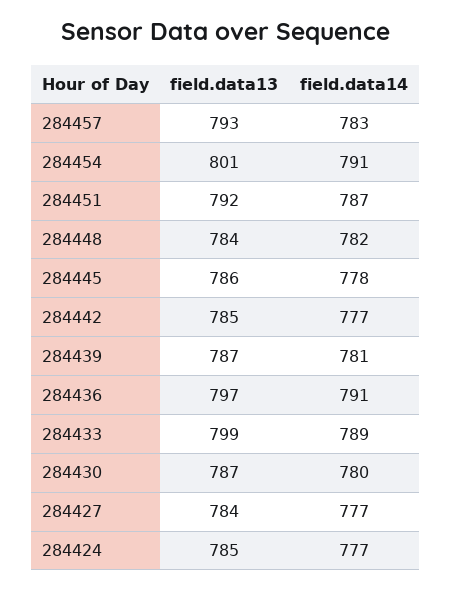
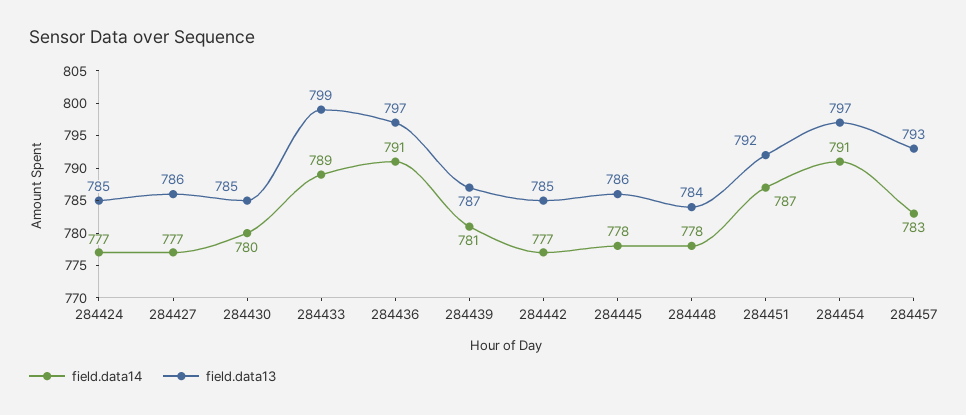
field.data13, 284454: 801 -> 797
field.data14, 284448: 782 -> 778
field.data13, 284430: 787 -> 785
field.data13, 284427: 784 -> 786

